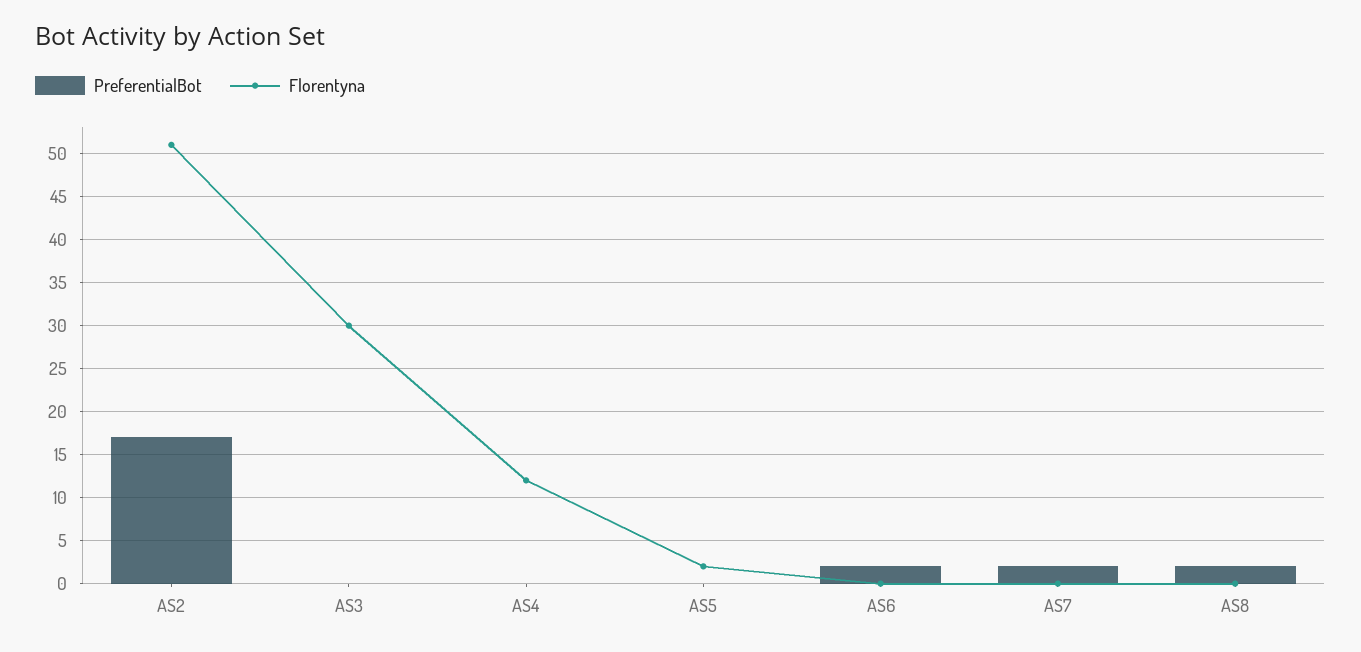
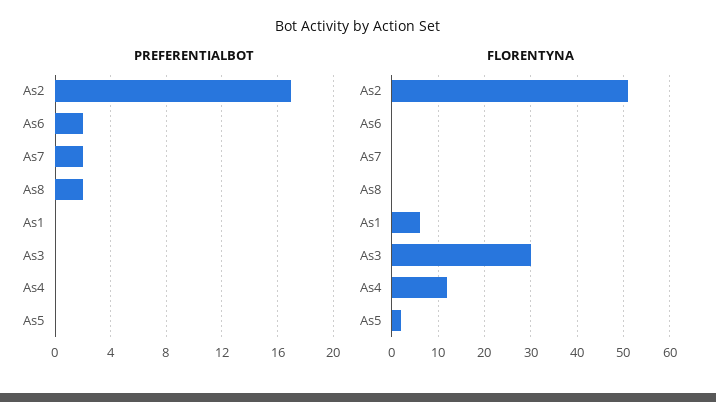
PreferentialBot, As1: none -> 0
Florentyna, As1: none -> 5

